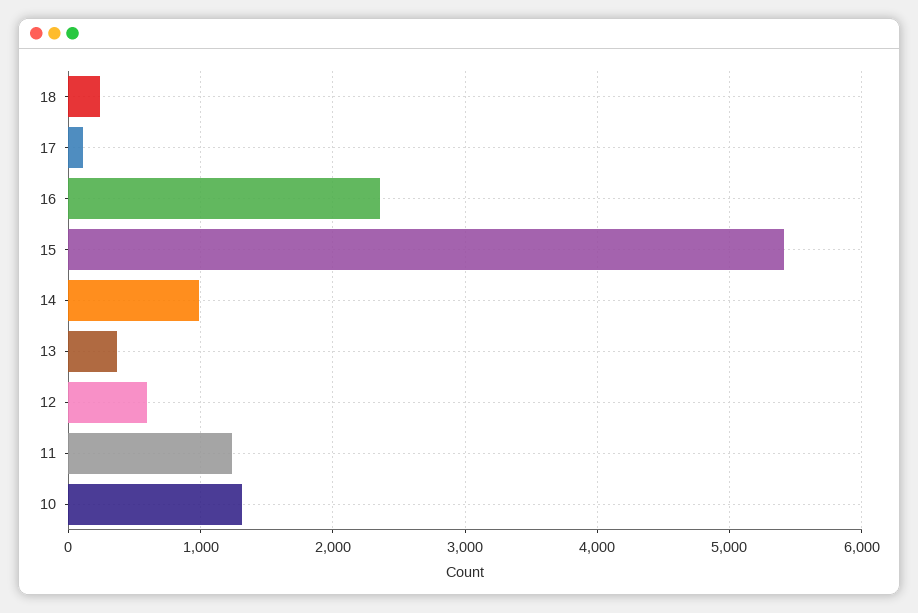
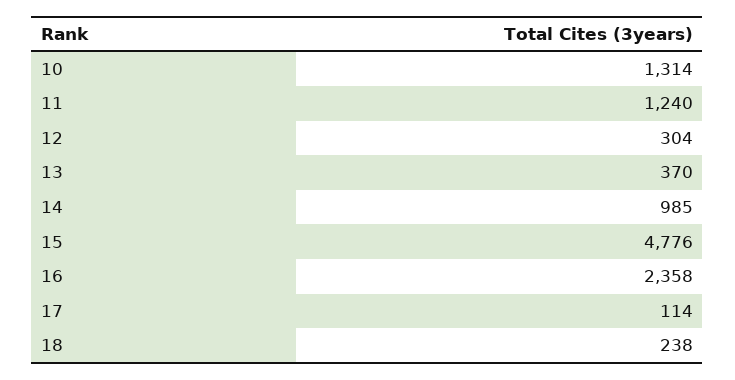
15: 5400 -> 4776
12: 600 -> 304

